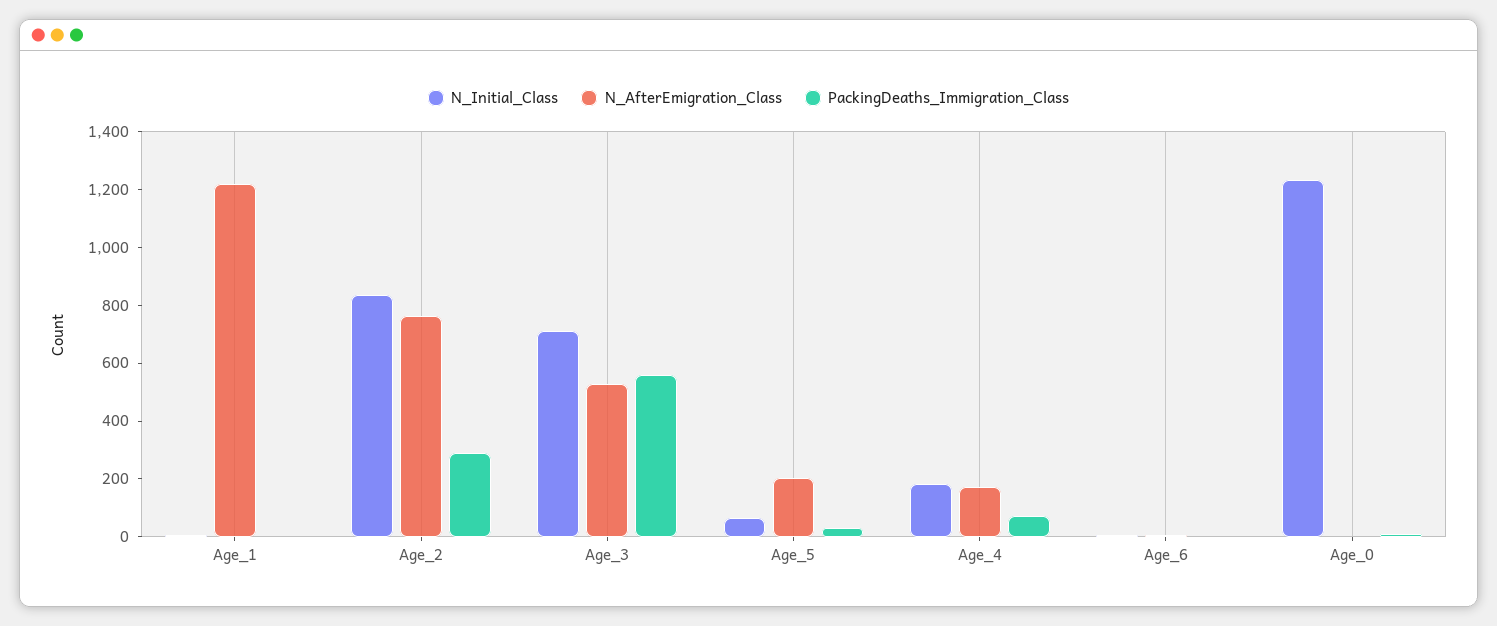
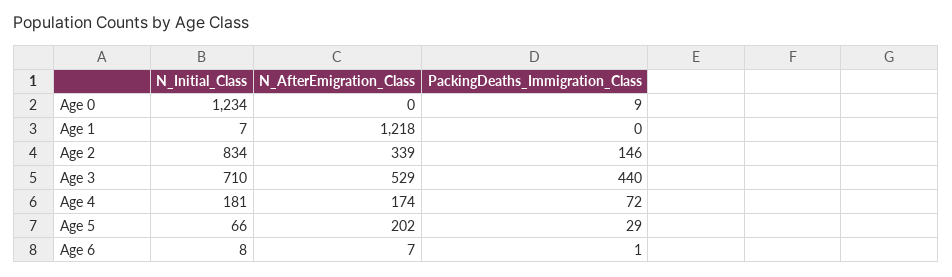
N_AfterEmigration_Class, Age_2: 750 -> 339
PackingDeaths_Immigration_Class, Age_2: 300 -> 146
PackingDeaths_Immigration_Class, Age_3: 550 -> 440

